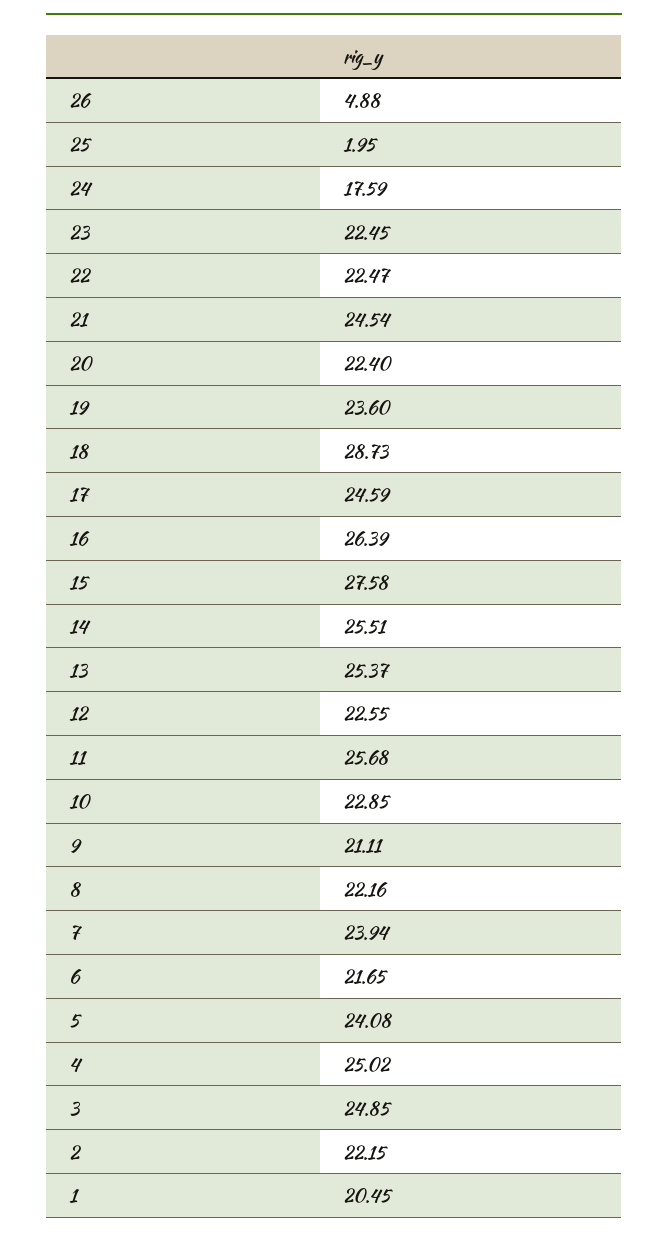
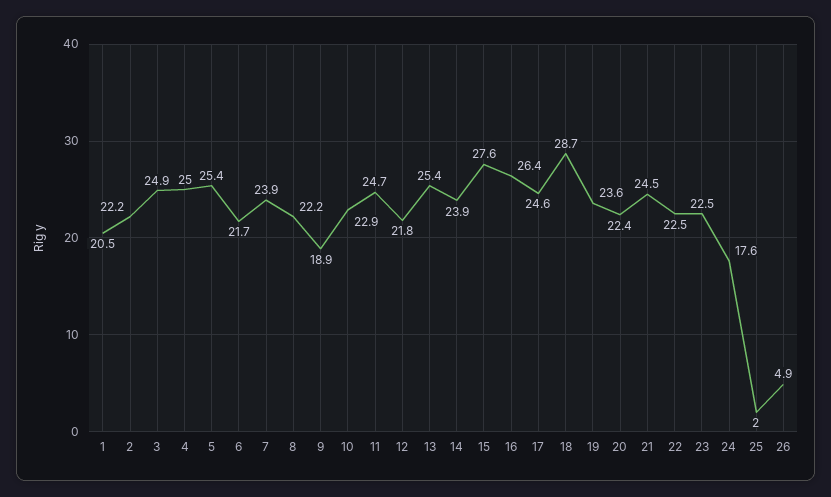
14: 25.51 -> 23.9
12: 22.55 -> 21.8
11: 25.68 -> 24.7
9: 21.11 -> 18.9
5: 24.08 -> 25.4

